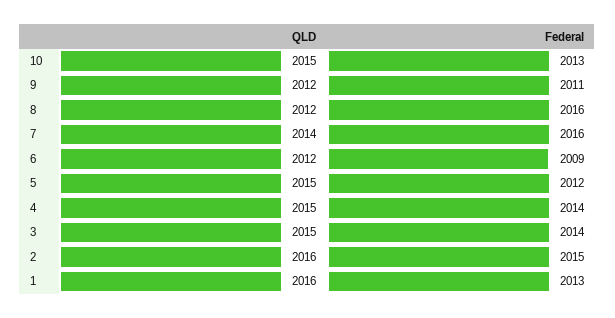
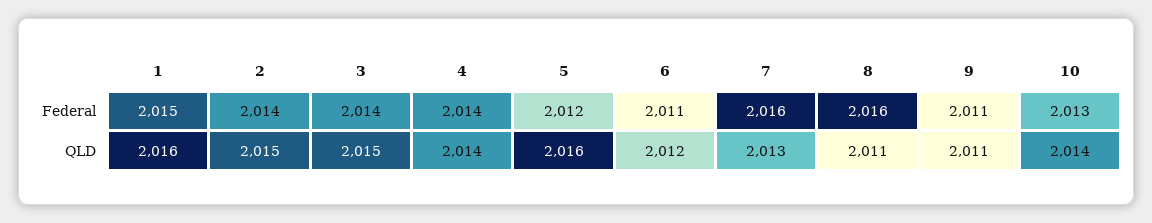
QLD, 10: 2015 -> 2014
QLD, 9: 2012 -> 2011
QLD, 8: 2012 -> 2011
QLD, 7: 2014 -> 2013
Federal, 6: 2009 -> 2011
QLD, 5: 2015 -> 2016
QLD, 4: 2015 -> 2014
QLD, 2: 2016 -> 2015
Federal, 2: 2015 -> 2014
Federal, 1: 2013 -> 2015

